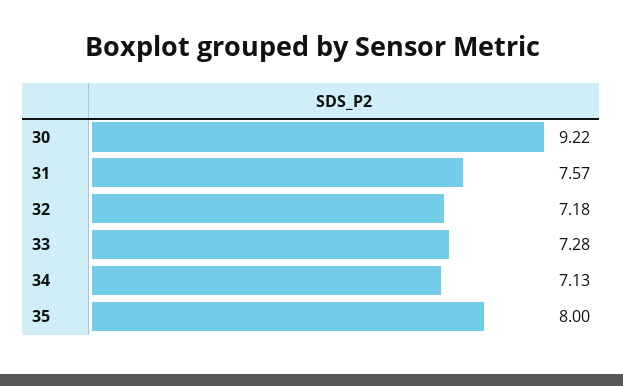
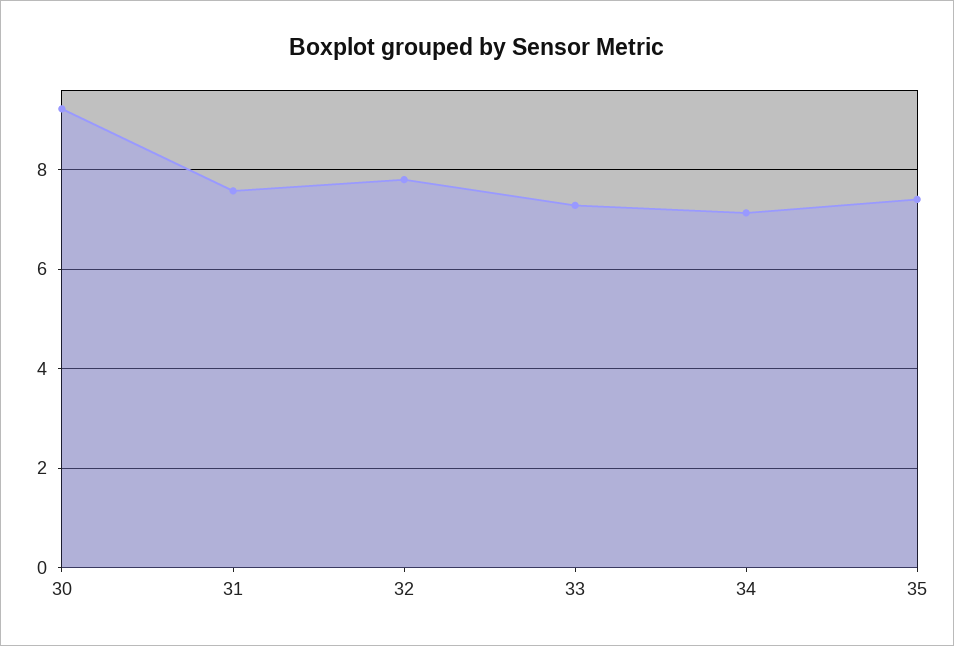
32: 7.18 -> 7.8
35: 8 -> 7.4

